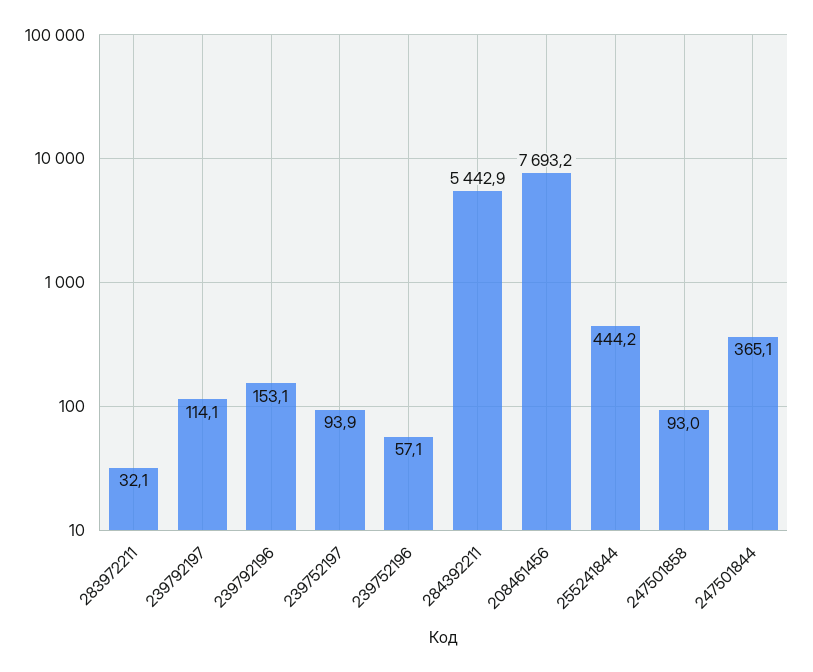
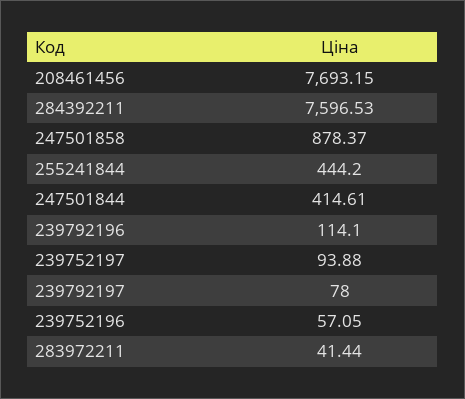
283972211: 32.1 -> 41.44
239792197: 114.1 -> 78
239792196: 153.1 -> 114.1
284392211: 5442.9 -> 7596.53
247501858: 93 -> 878.37
247501844: 365.1 -> 414.61

